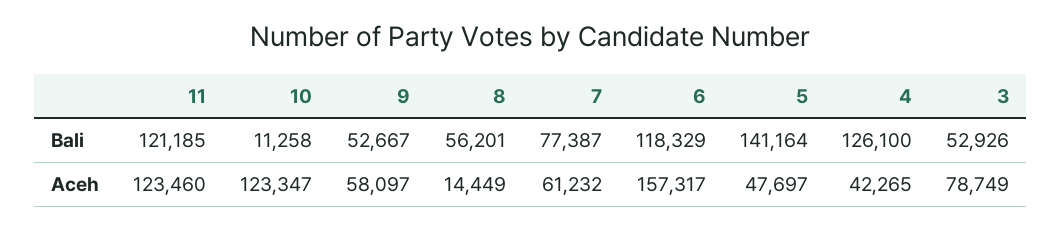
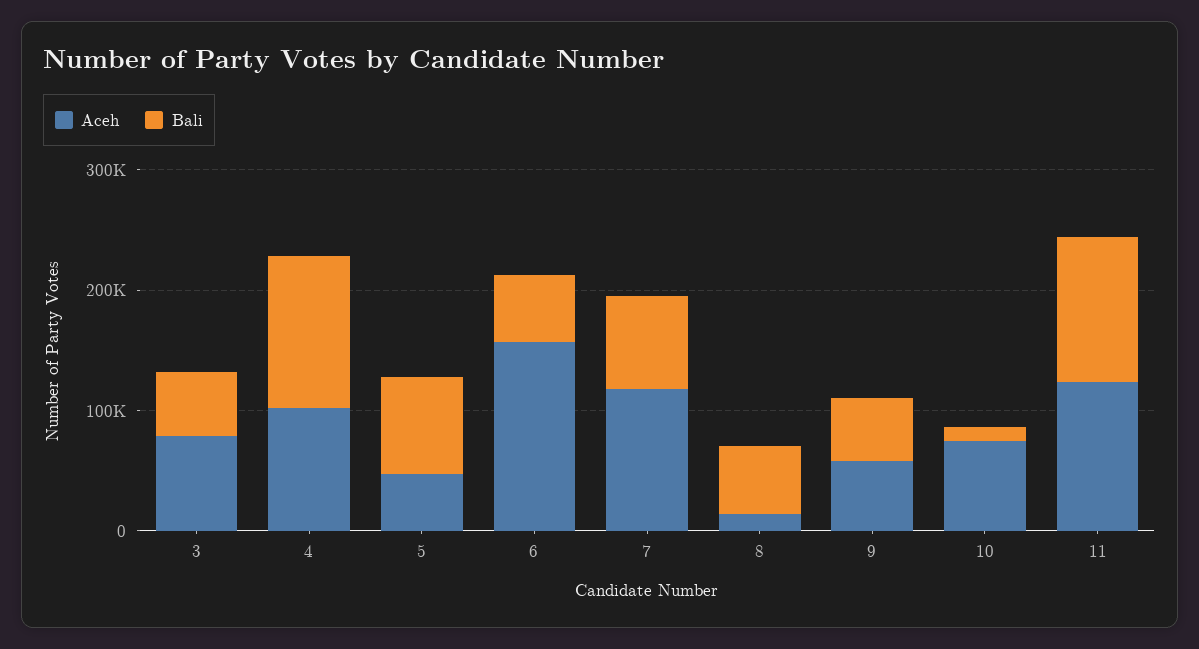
Bali, 6: 118329 -> 60000
Bali, 5: 141164 -> 80000
Aceh, 10: 123347 -> 80000
Aceh, 7: 61232 -> 120000
Aceh, 4: 42265 -> 100000

